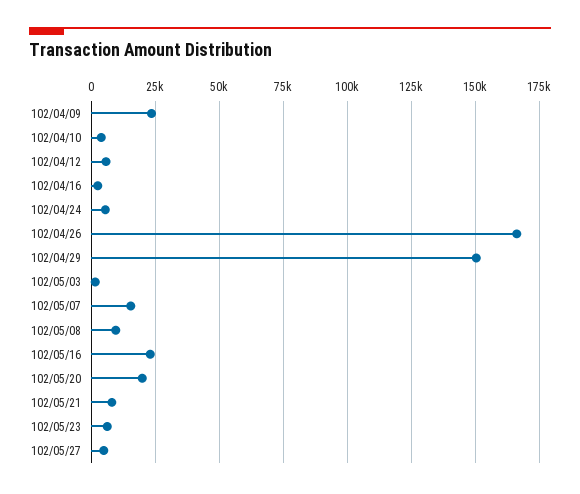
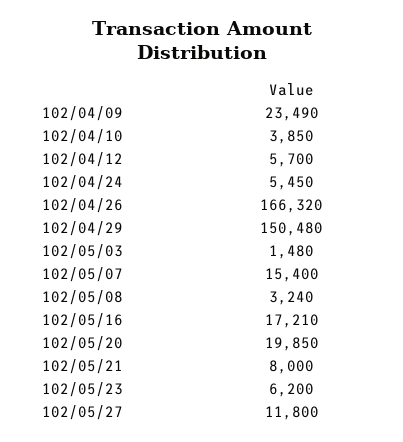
102/04/16: 2500 -> none
102/05/08: 10000 -> 3240
102/05/16: 22500 -> 17210
102/05/27: 5000 -> 11800

